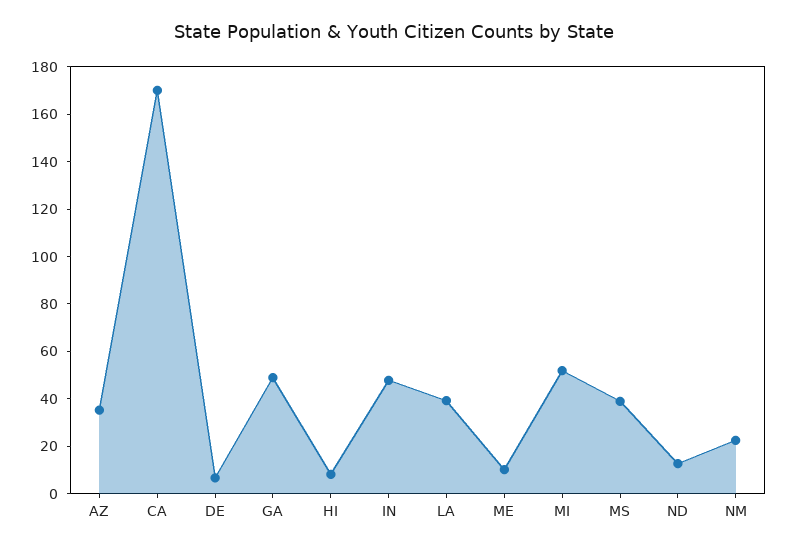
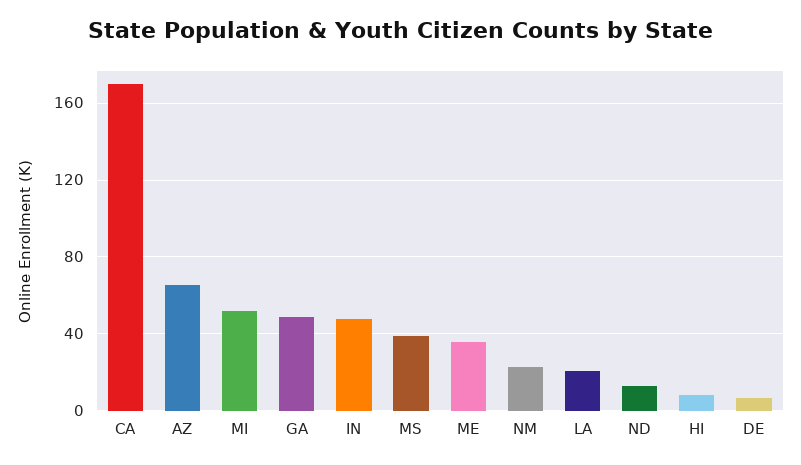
AZ: 35 -> 65
LA: 40 -> 20
ME: 10 -> 35

